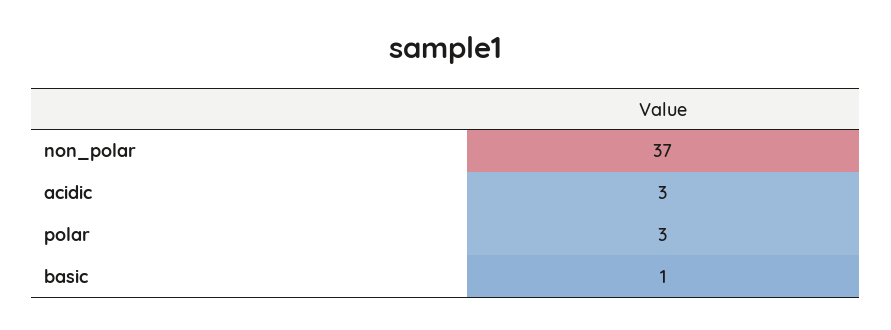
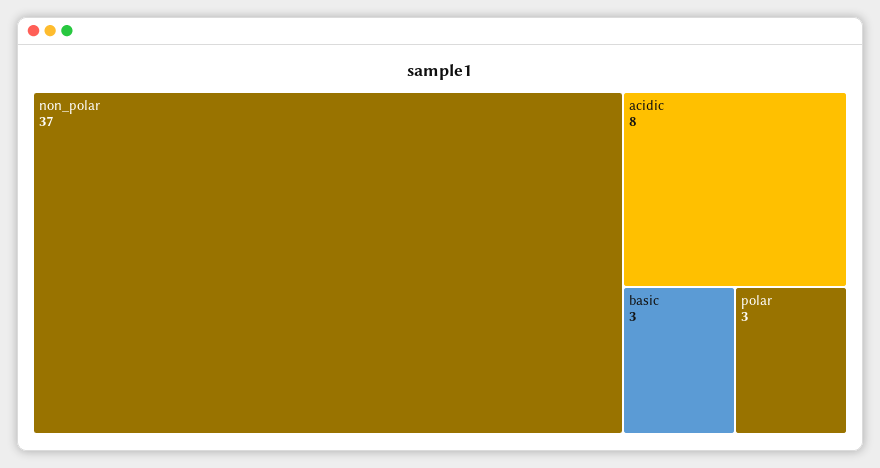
acidic: 3 -> 8
basic: 1 -> 3

